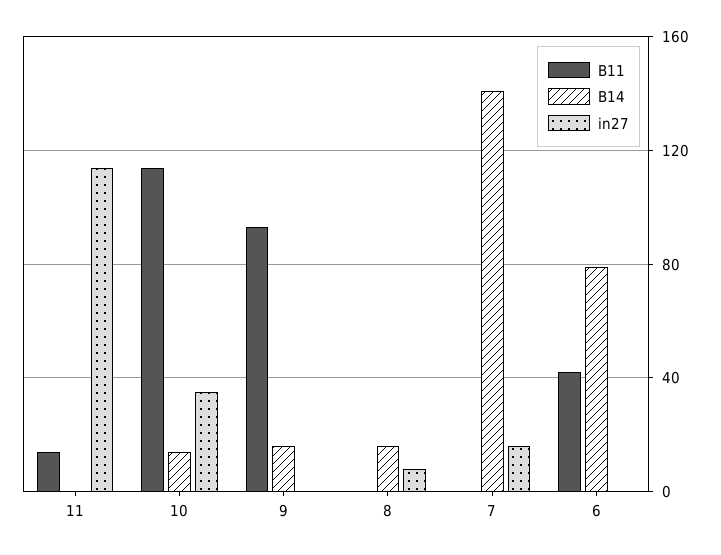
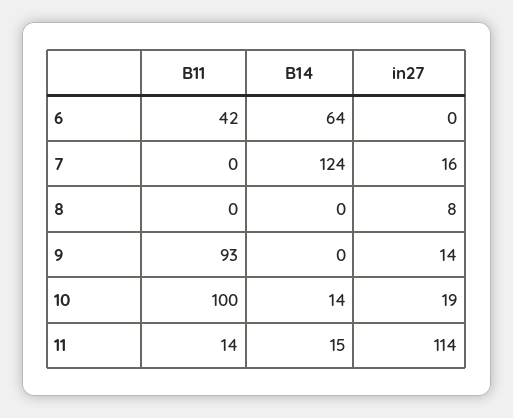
B14, 11: 0 -> 15
B11, 10: 115 -> 100
in27, 10: 35 -> 19
B14, 9: 15 -> 0
in27, 9: 0 -> 14
B14, 8: 15 -> 0
B14, 7: 140 -> 124
B14, 6: 80 -> 64

